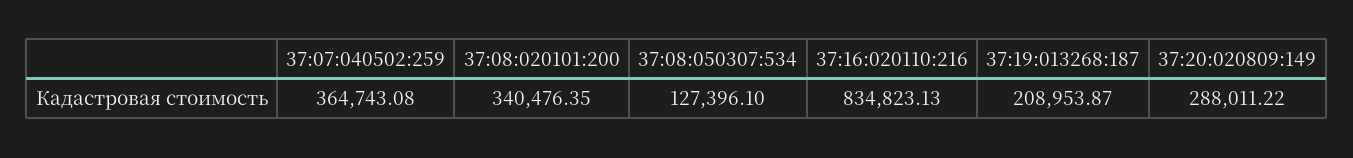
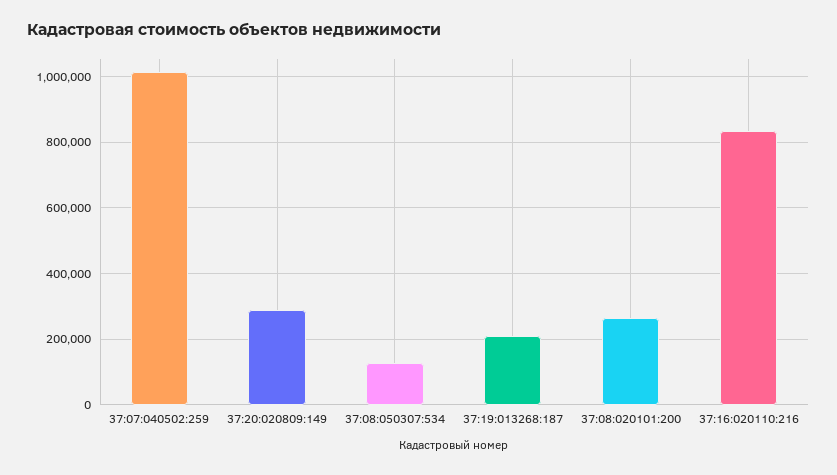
37:07:040502:259: 364743.08 -> 1020000
37:08:020101:200: 340476.35 -> 260000

